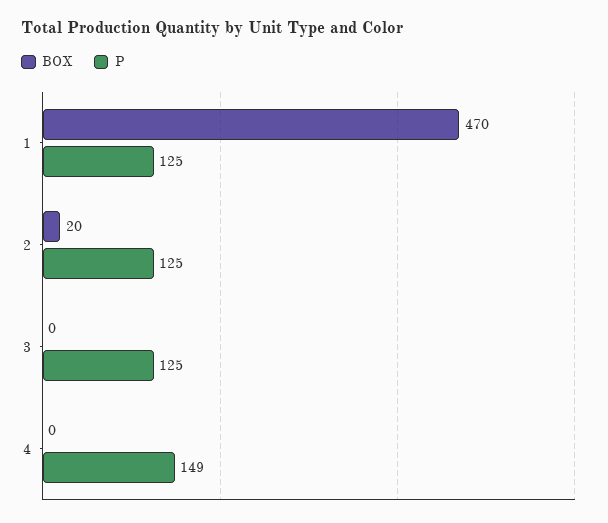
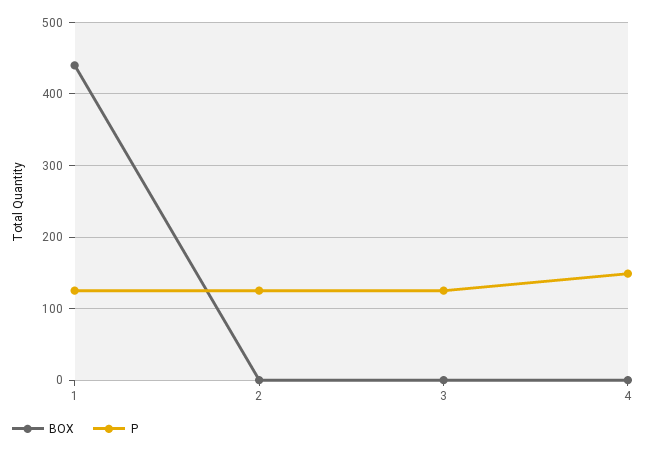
BOX, 1: 470 -> 440
BOX, 2: 20 -> 0

